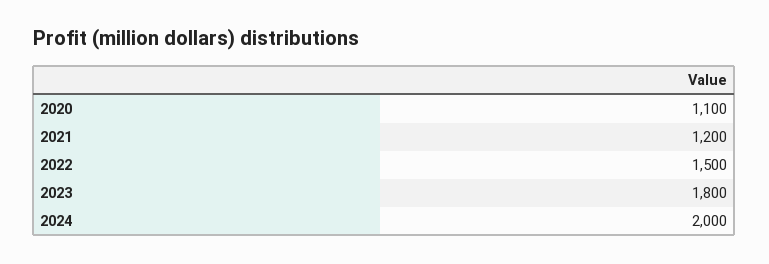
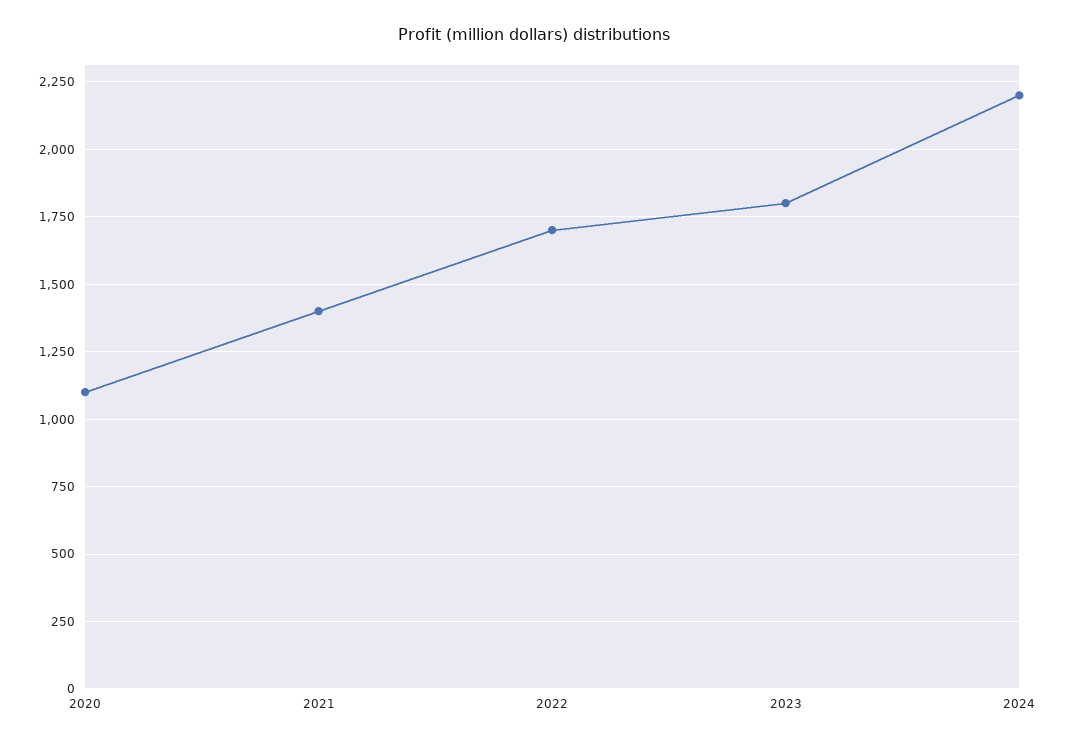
2021: 1200 -> 1400
2022: 1500 -> 1700
2024: 2000 -> 2200

